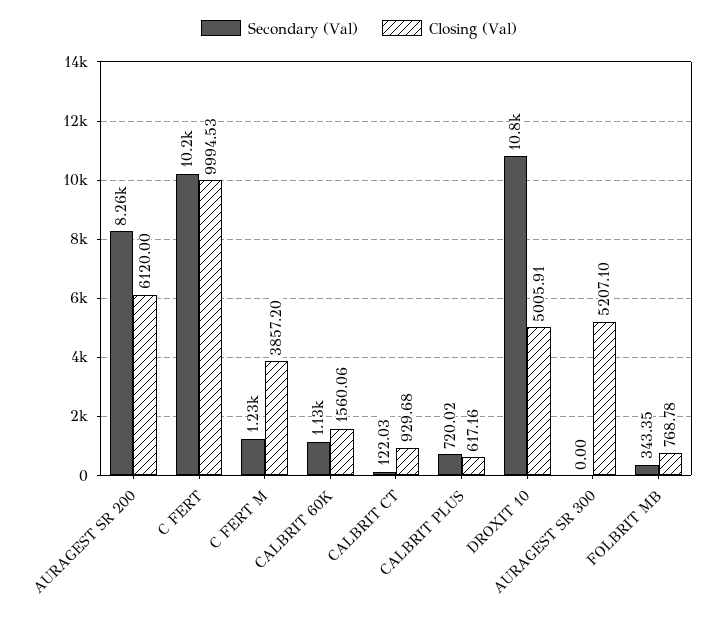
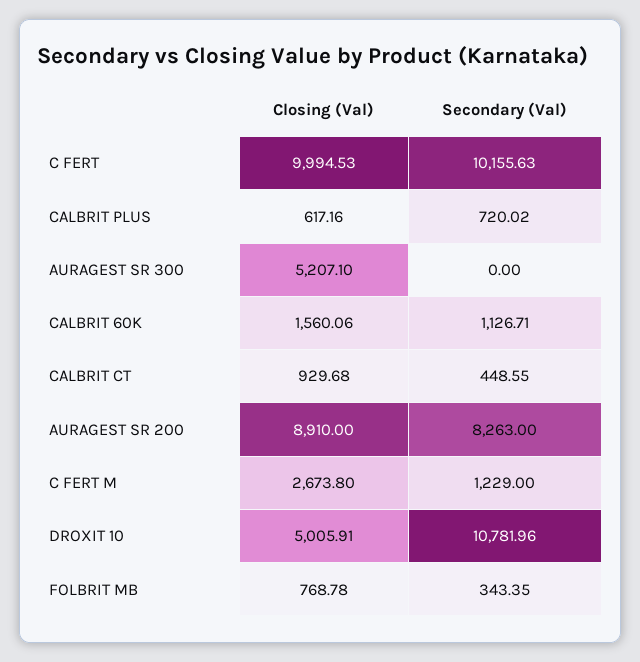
Closing (Val), AURAGEST SR 200: 6120 -> 8910
Closing (Val), C FERT M: 3857.2 -> 2673.8
Secondary (Val), CALBRIT CT: 122.03 -> 448.55

